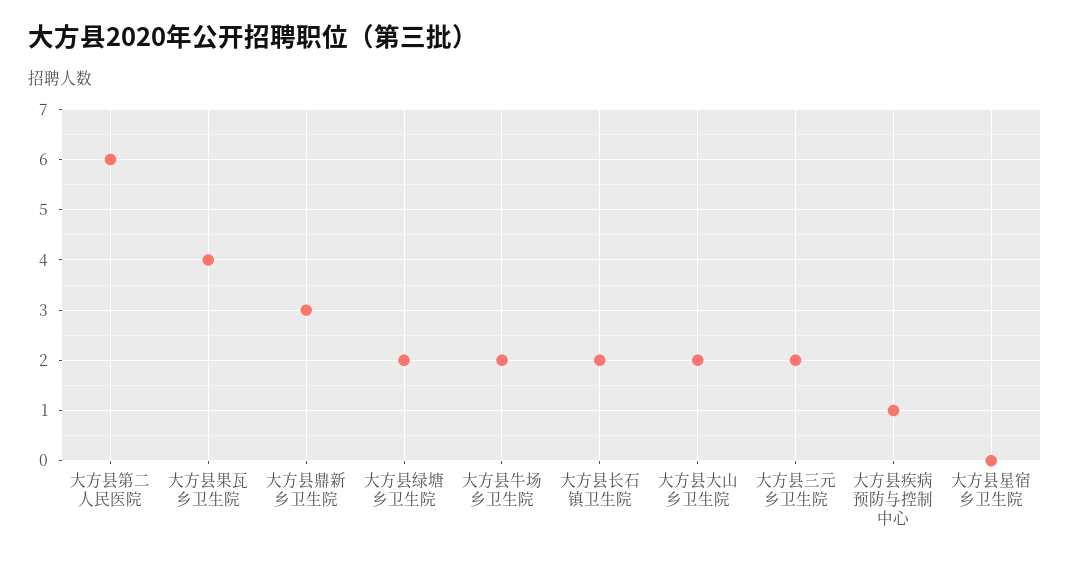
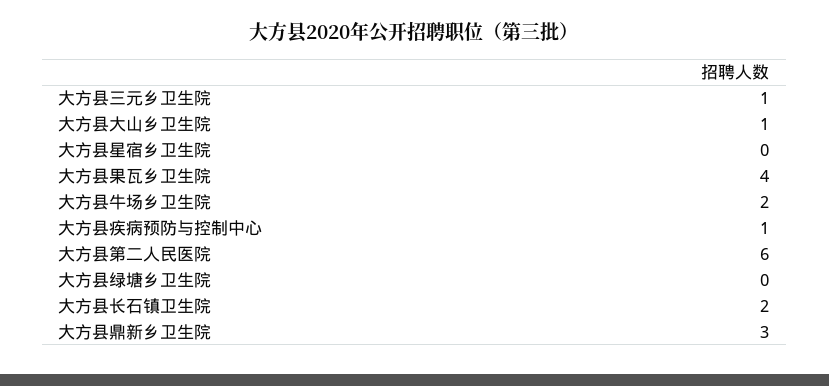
大方县绿塘乡卫生院: 2 -> 0
大方县大山乡卫生院: 2 -> 1
大方县三元乡卫生院: 2 -> 1

